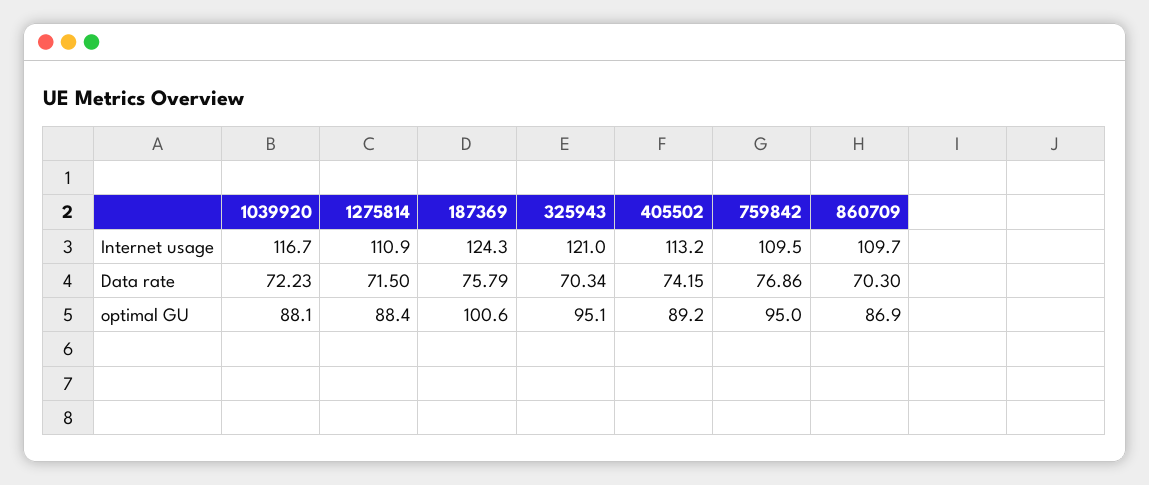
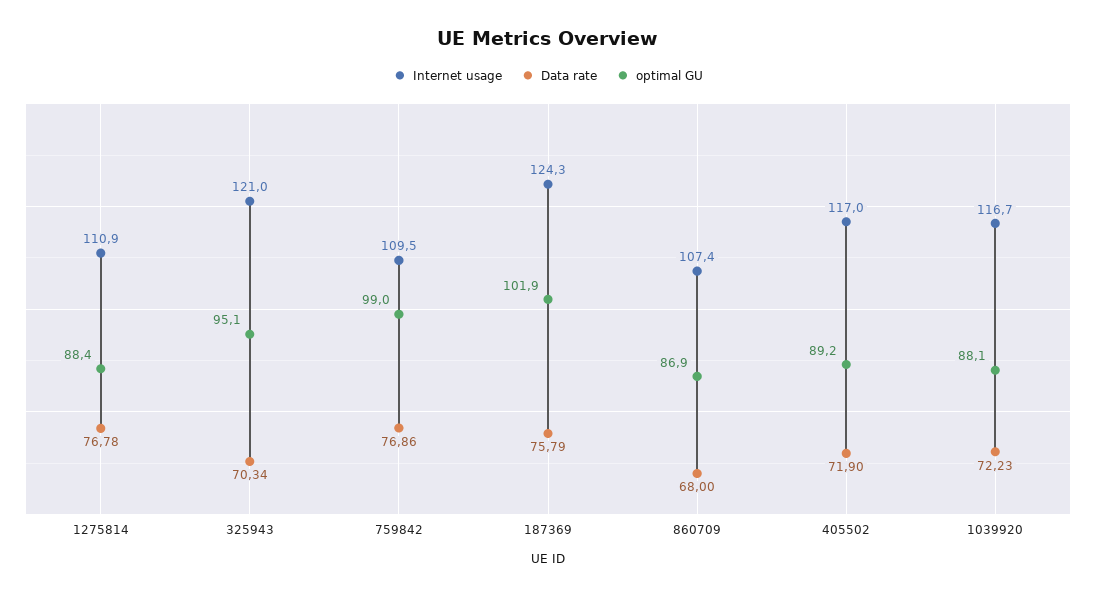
Internet usage, 405502: 113.2 -> 117
Internet usage, 860709: 109.7 -> 107.4
Data rate, 1275814: 71.5 -> 76.78
Data rate, 405502: 74.15 -> 71.9
Data rate, 860709: 70.3 -> 68
optimal GU, 187369: 100.6 -> 101.9
optimal GU, 759842: 95 -> 99

